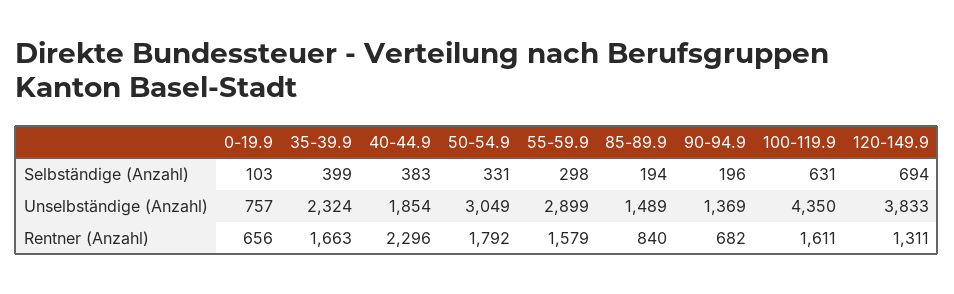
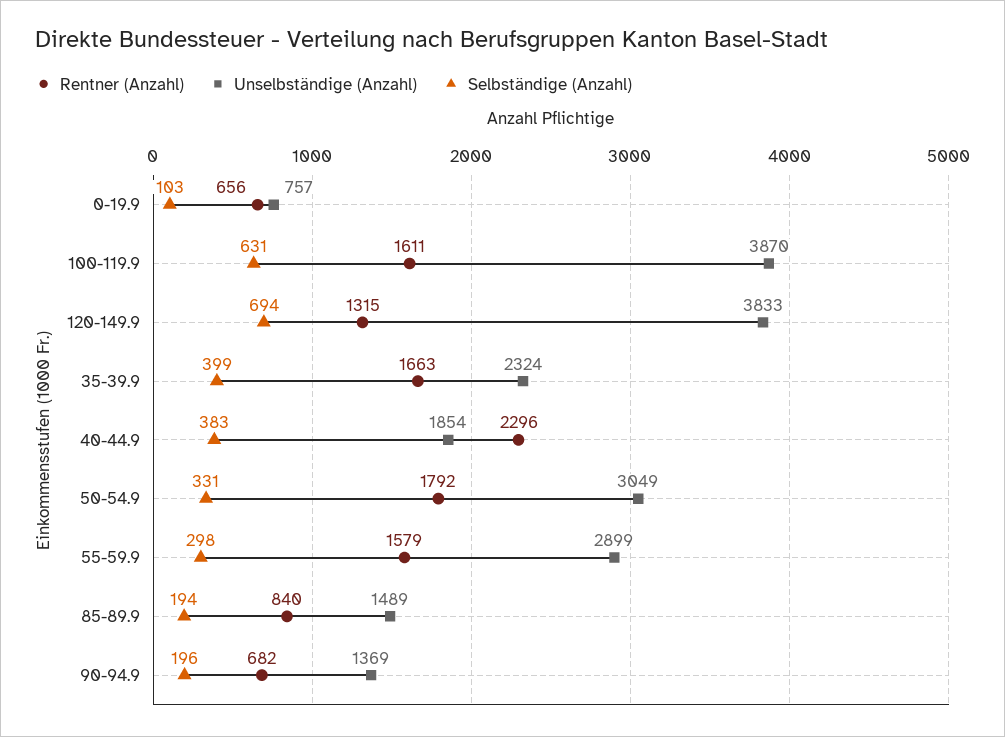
Unselbständige (Anzahl), 100-119.9: 4350 -> 3870
Rentner (Anzahl), 120-149.9: 1311 -> 1315

